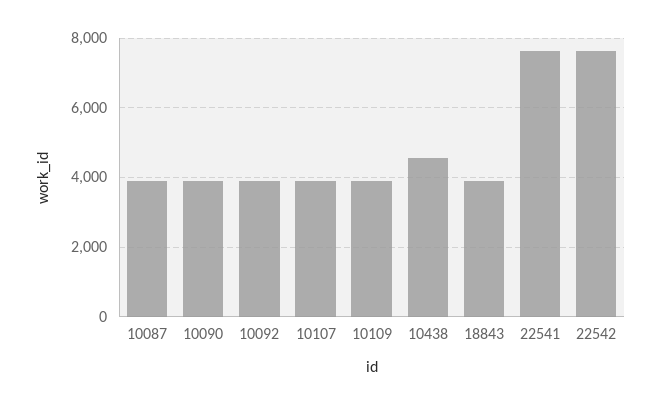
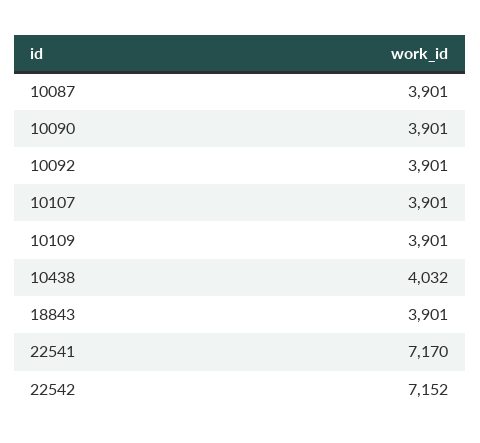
10438: 4600 -> 4032
22541: 7600 -> 7170
22542: 7600 -> 7152

